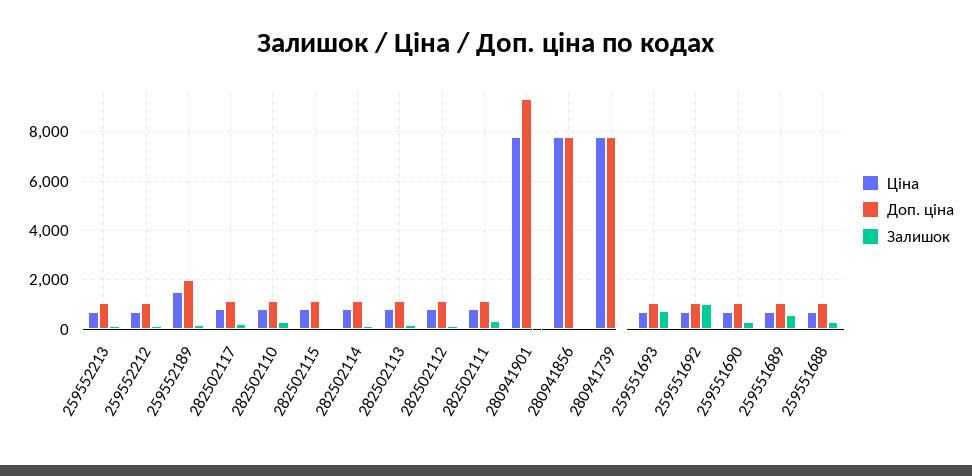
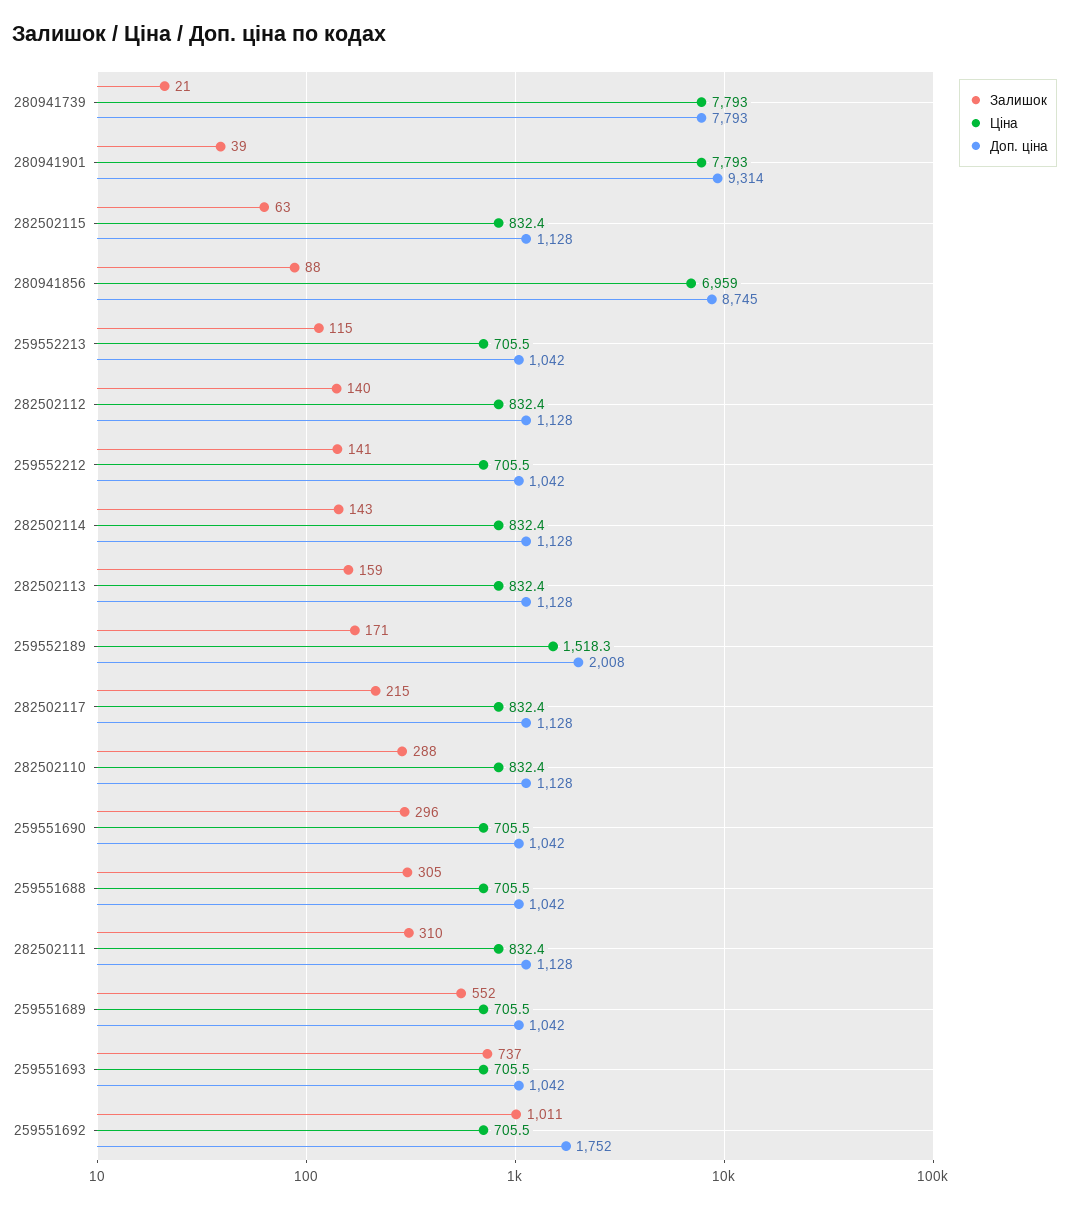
Ціна, 280941856: 7750 -> 6959
Доп. ціна, 280941856: 7750 -> 8745
Доп. ціна, 259551692: 1000 -> 1752

